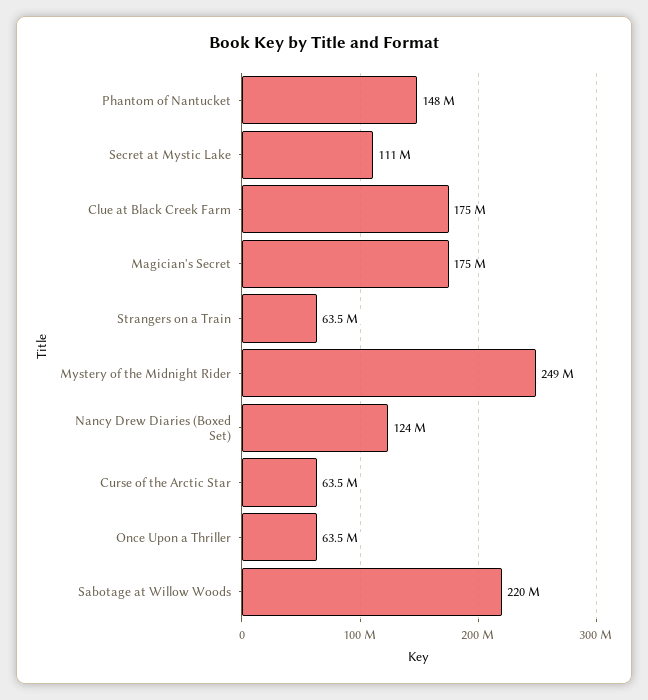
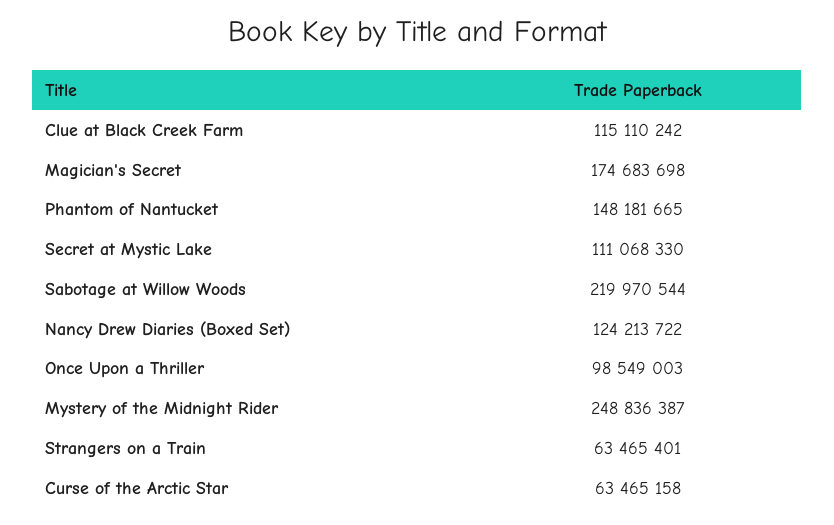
Clue at Black Creek Farm: 175000000 -> 115110242
Once Upon a Thriller: 63500000 -> 98549003

